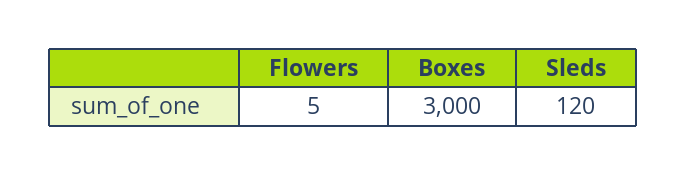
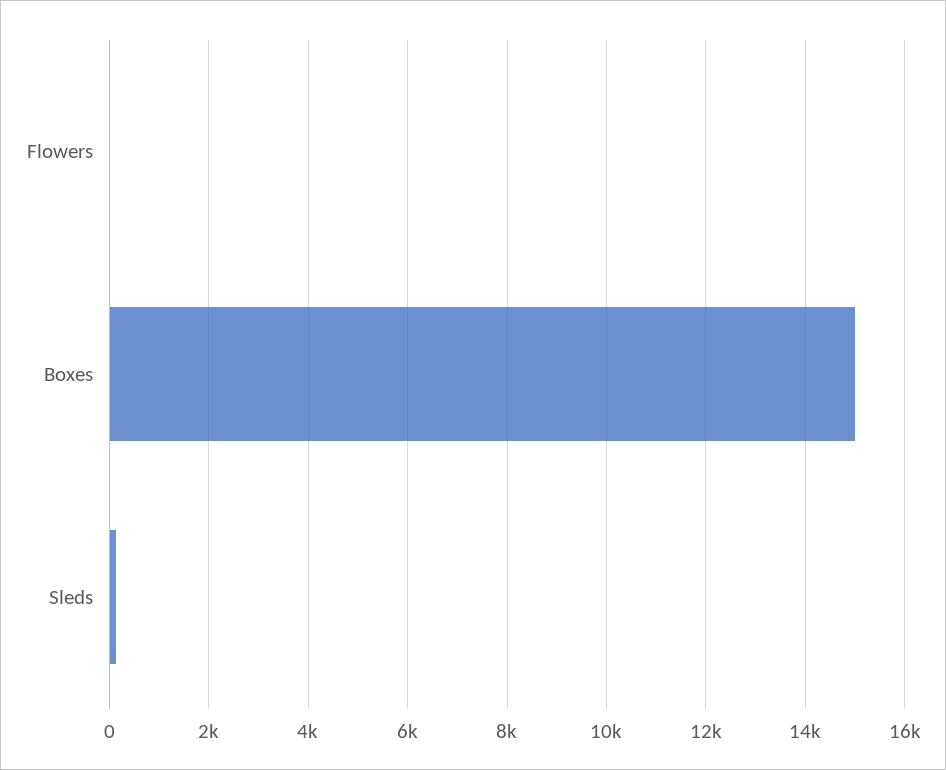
Boxes: 3000 -> 15000

